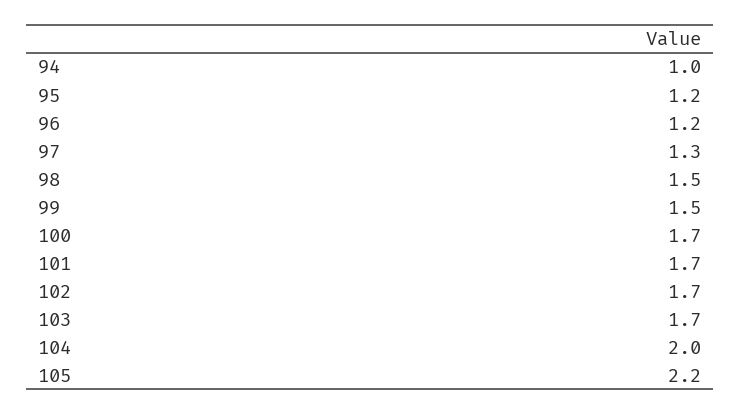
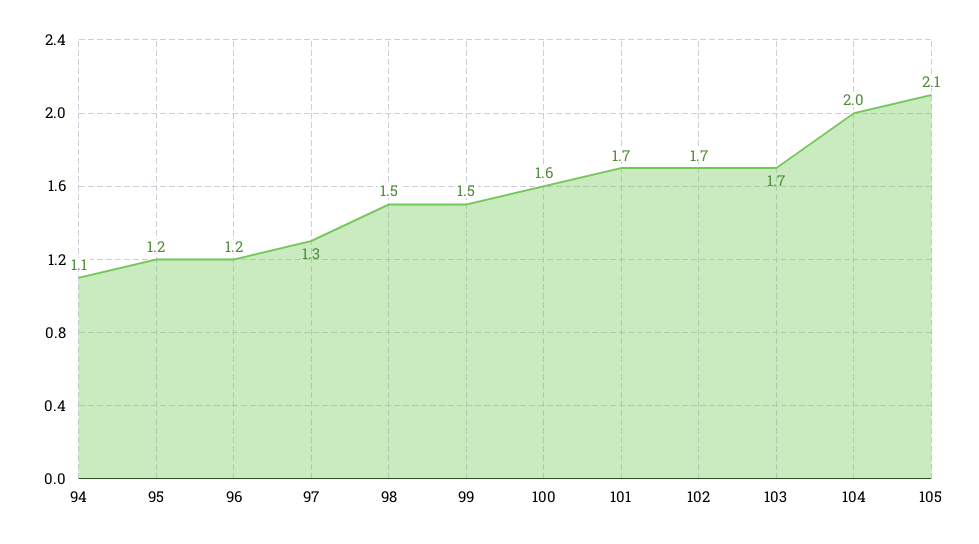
94: 1 -> 1.1
100: 1.7 -> 1.6
105: 2.2 -> 2.1

